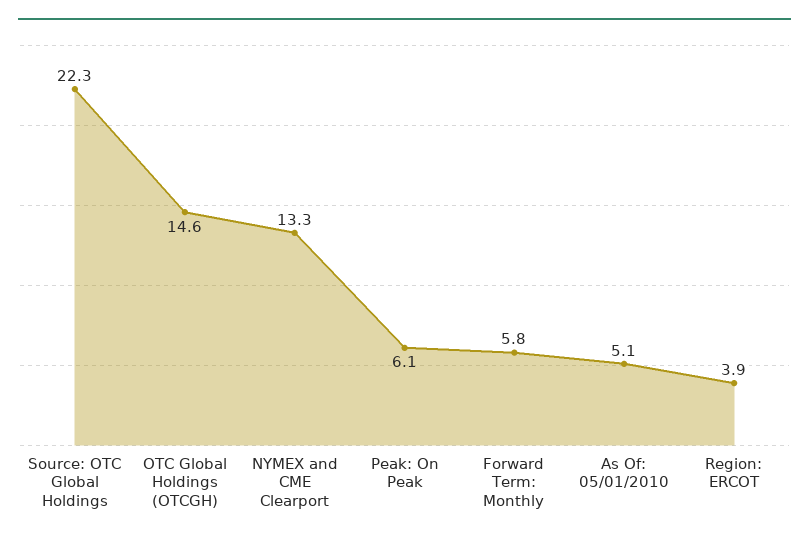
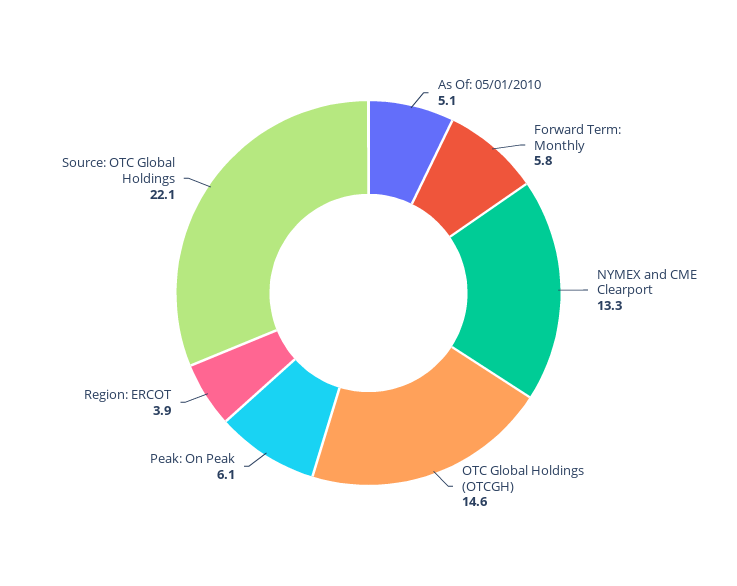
Source: OTC Global Holdings: 22.3 -> 22.1

